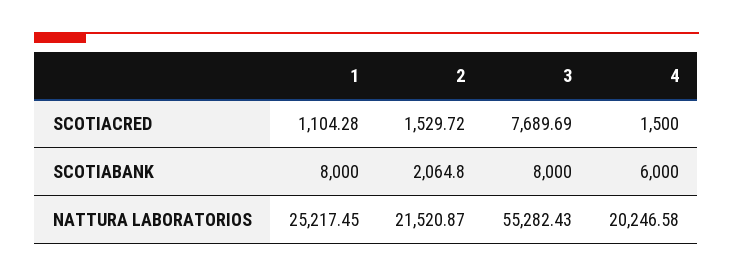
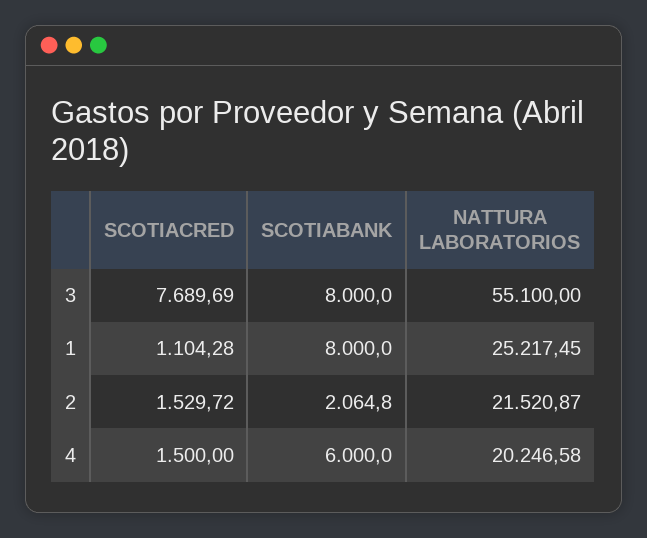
3, NATTURA LABORATORIOS: 55282.43 -> 55100

